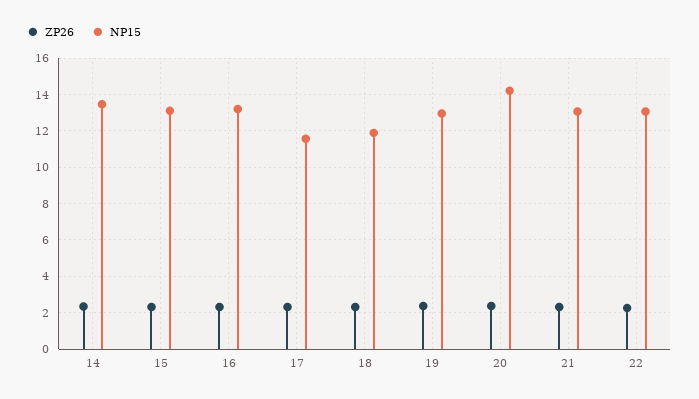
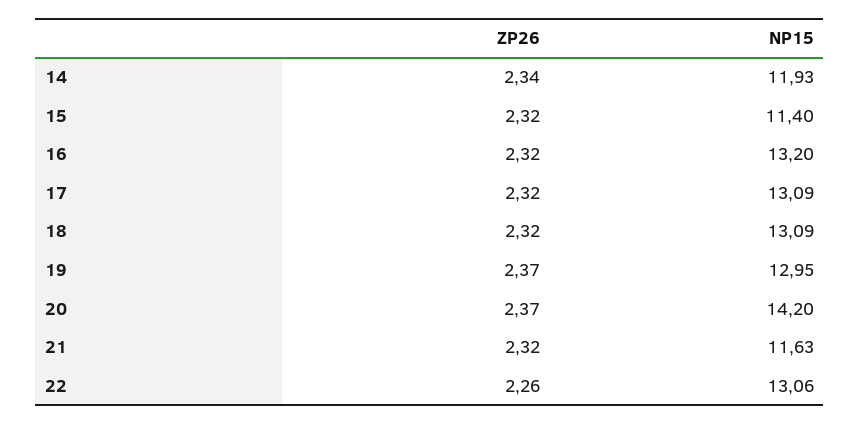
NP15, 14: 13.5 -> 11.93
NP15, 15: 13 -> 11.4
NP15, 17: 11.5 -> 13.09
NP15, 18: 12 -> 13.09
NP15, 21: 13 -> 11.63

